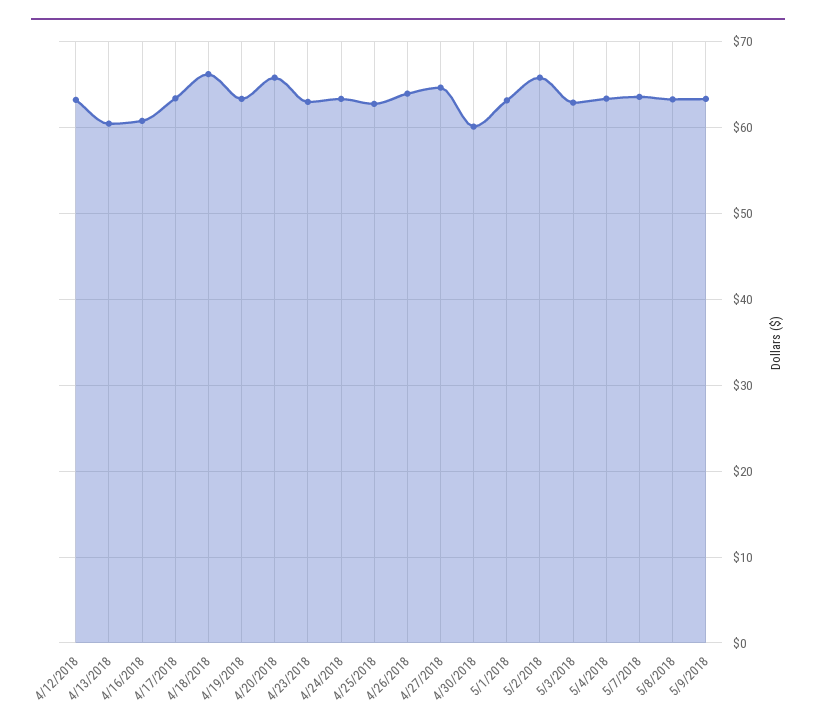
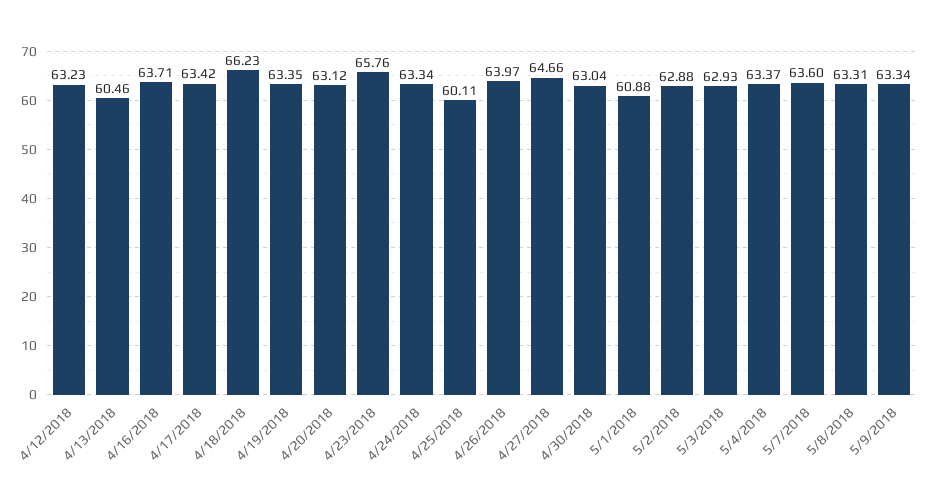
4/16/2018: 61 -> 63.71
4/20/2018: 66 -> 63.12
4/23/2018: 63 -> 65.76
4/25/2018: 63 -> 60.11
4/30/2018: 60 -> 63.04
5/1/2018: 63 -> 60.88
5/2/2018: 66 -> 62.88

